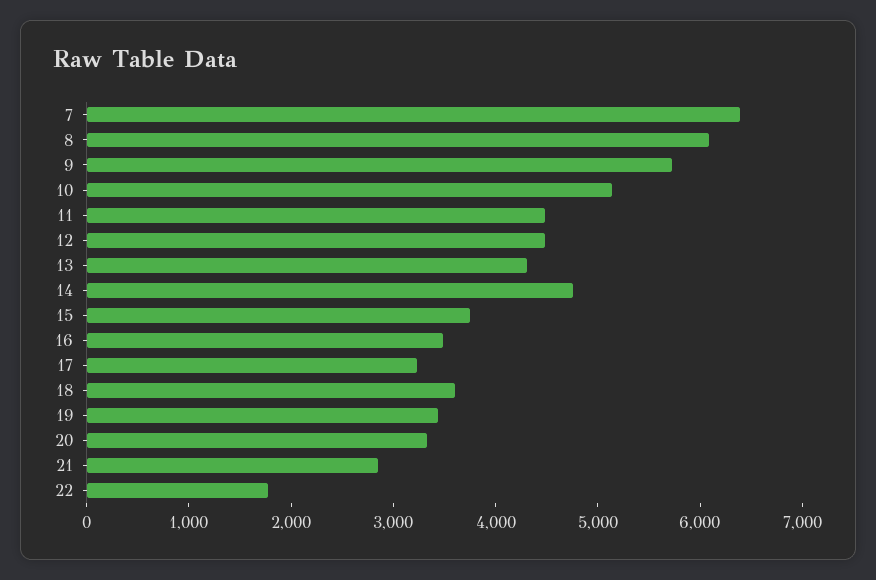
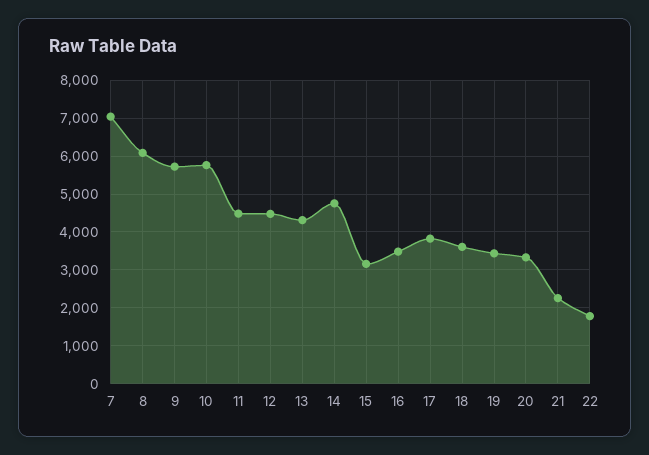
7: 6400 -> 7000
10: 5200 -> 5800
15: 3800 -> 3200
17: 3200 -> 3800
21: 2800 -> 2200

